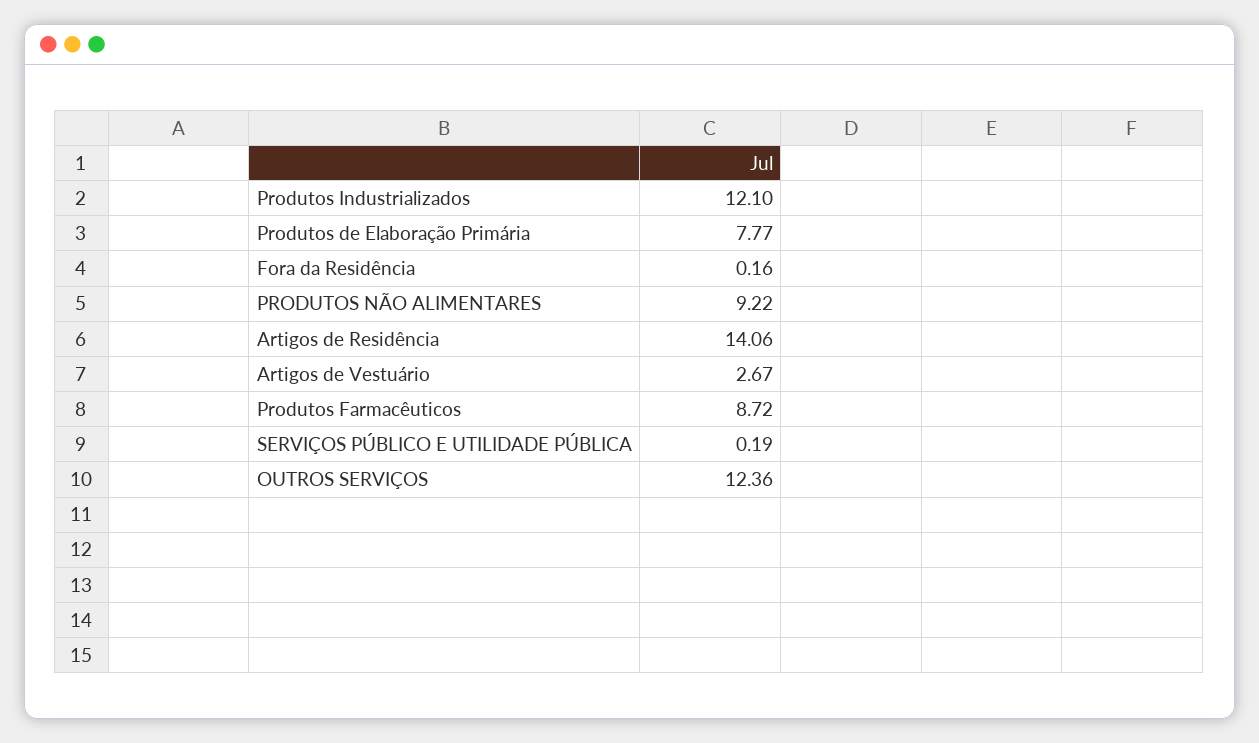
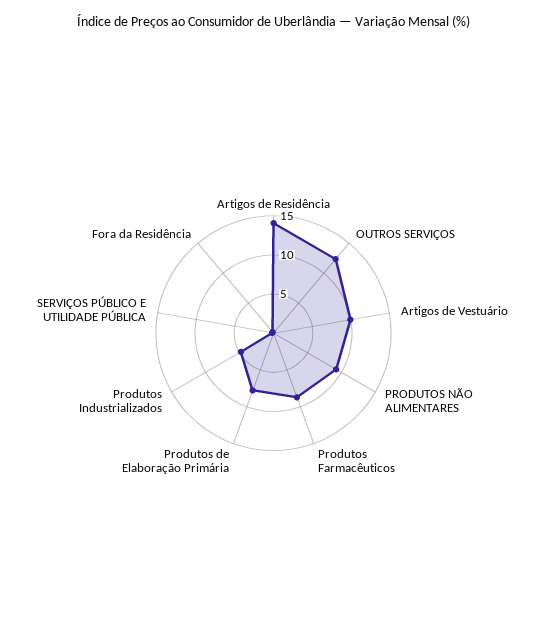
Produtos Industrializados: 12.1 -> 5
Artigos de Vestuário: 2.67 -> 10

